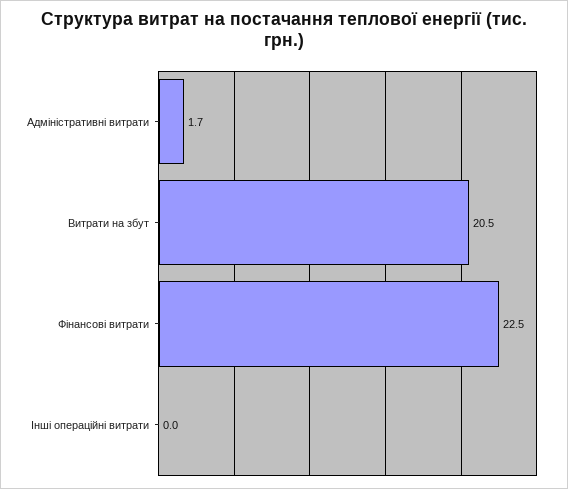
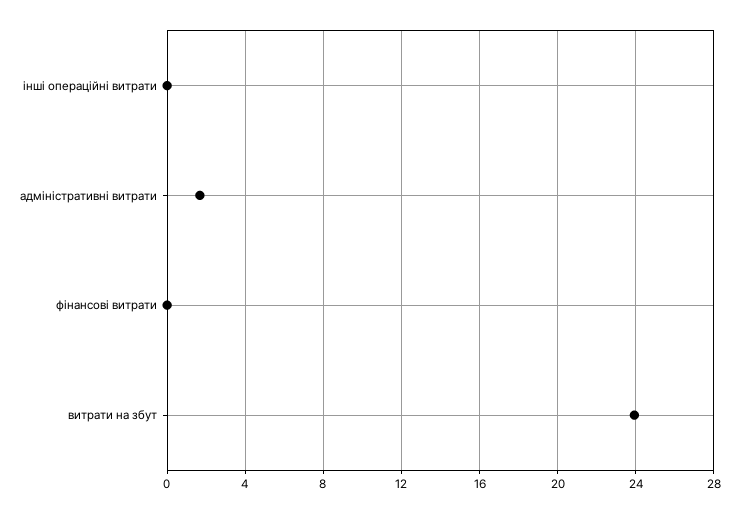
Витрати на збут: 20.5 -> 24
Фінансові витрати: 22.5 -> 0

